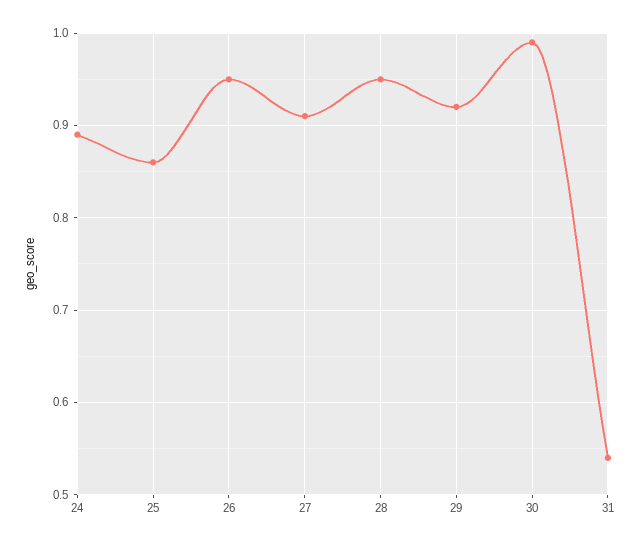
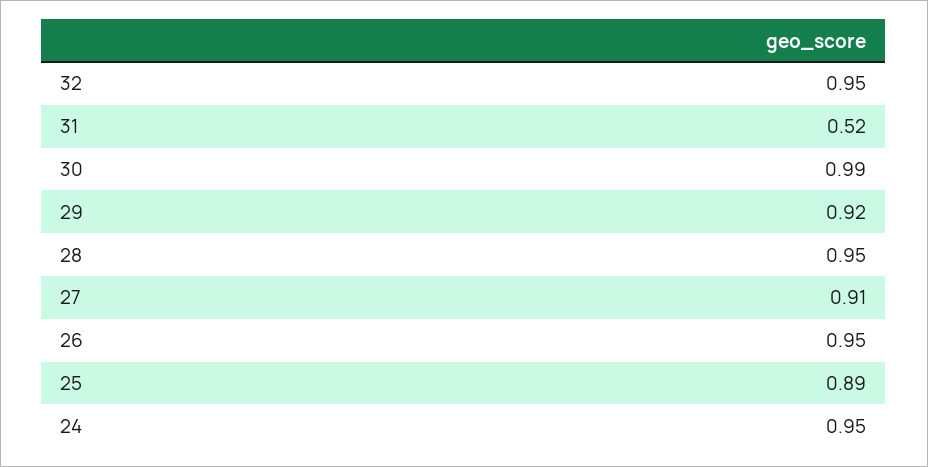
24: 0.89 -> 0.95
25: 0.86 -> 0.89
31: 0.54 -> 0.52
32: none -> 0.95

